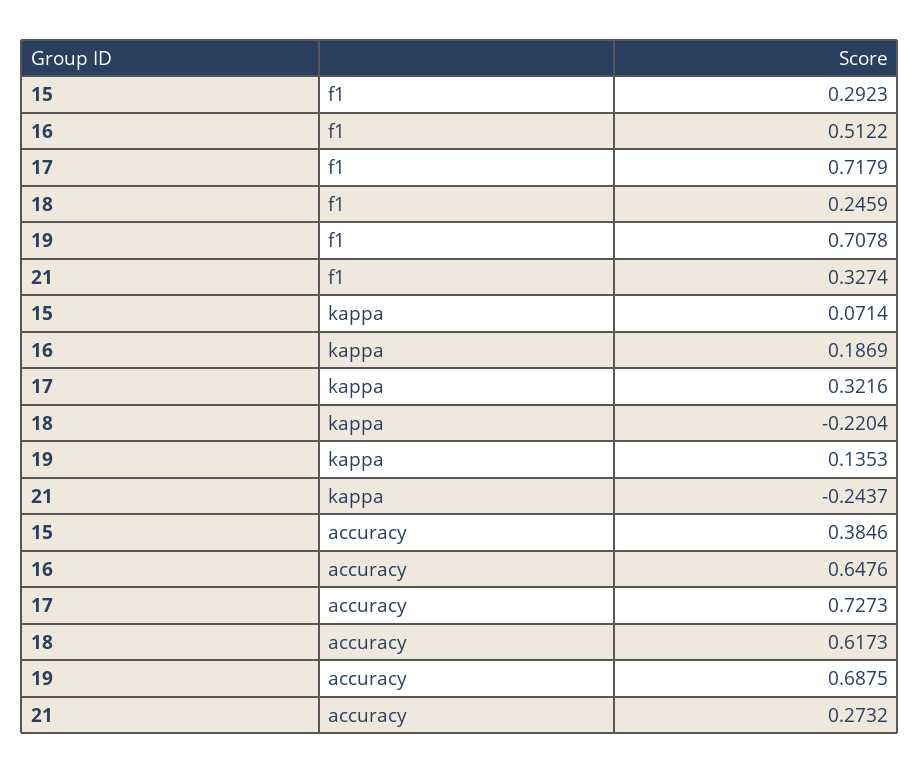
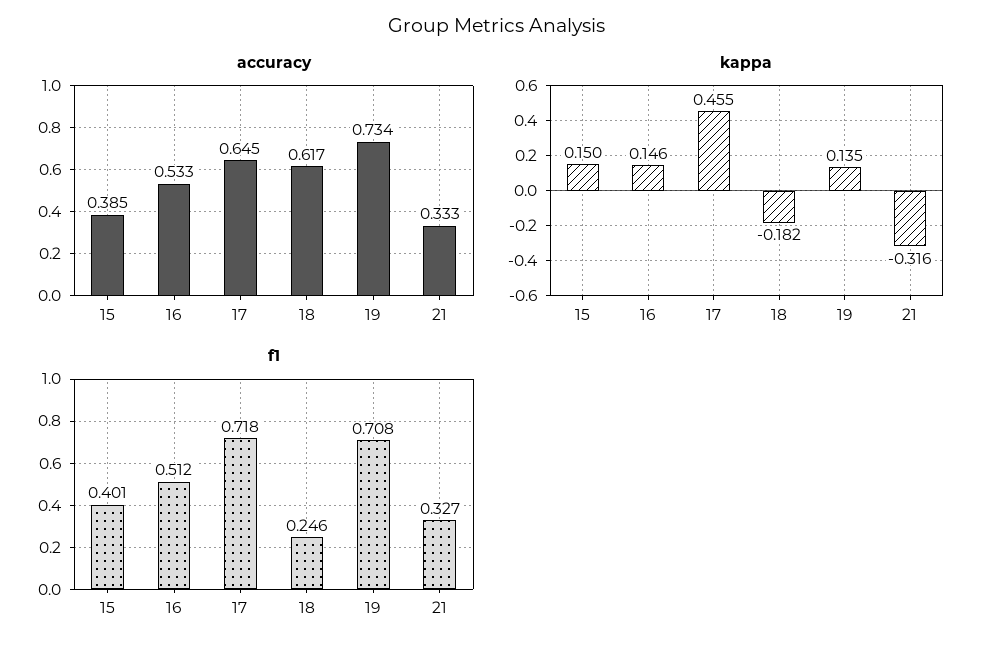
f1, 15: 0.2923 -> 0.401
kappa, 15: 0.0714 -> 0.15
kappa, 16: 0.1869 -> 0.146
kappa, 17: 0.3216 -> 0.455
kappa, 18: -0.2204 -> -0.182
kappa, 21: -0.2437 -> -0.316
accuracy, 16: 0.6476 -> 0.533
accuracy, 17: 0.7273 -> 0.645
accuracy, 19: 0.6875 -> 0.734
accuracy, 21: 0.2732 -> 0.333

